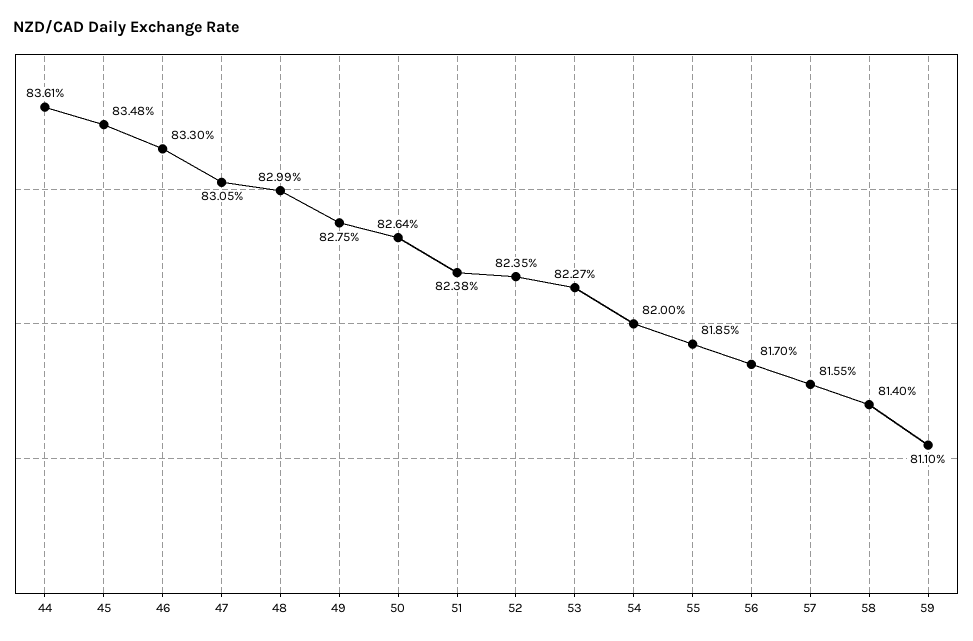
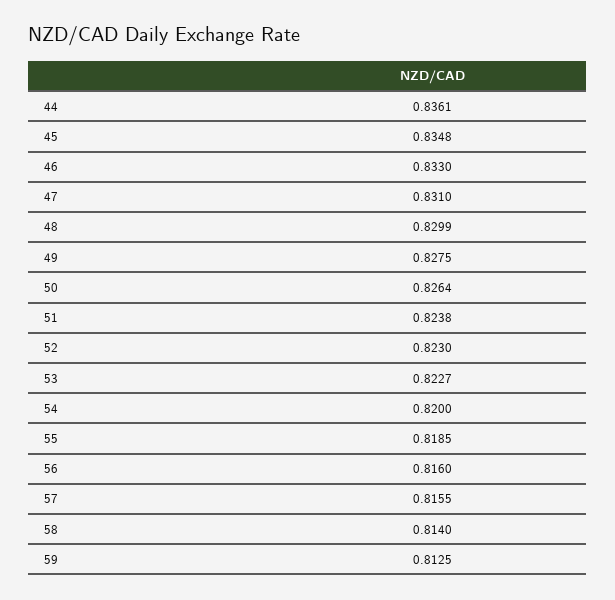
47: 0.8305 -> 0.831
52: 0.8235 -> 0.823
56: 0.817 -> 0.816
59: 0.811 -> 0.8125

